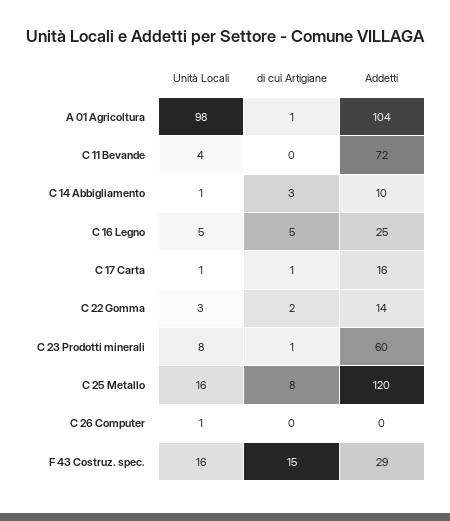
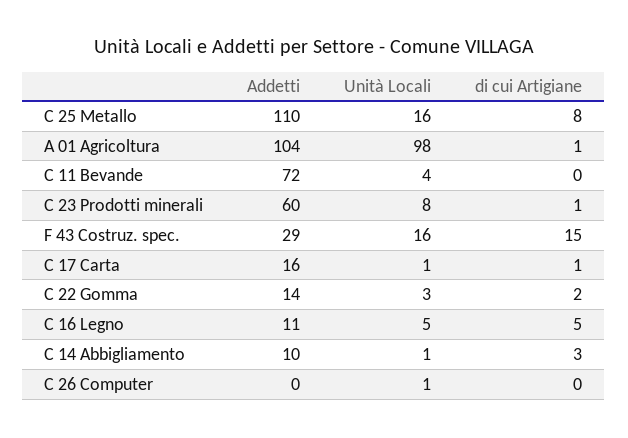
Addetti, C 16 Legno: 25 -> 11
Addetti, C 25 Metallo: 120 -> 110

